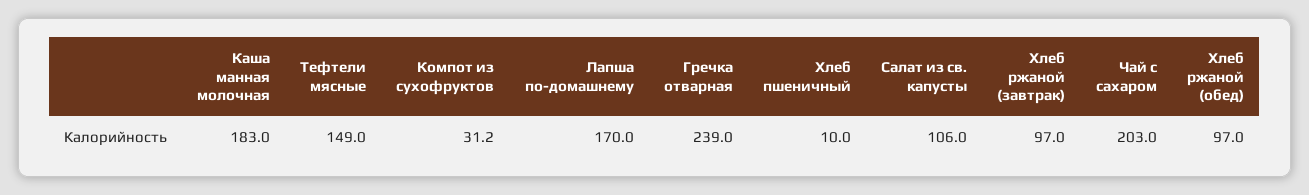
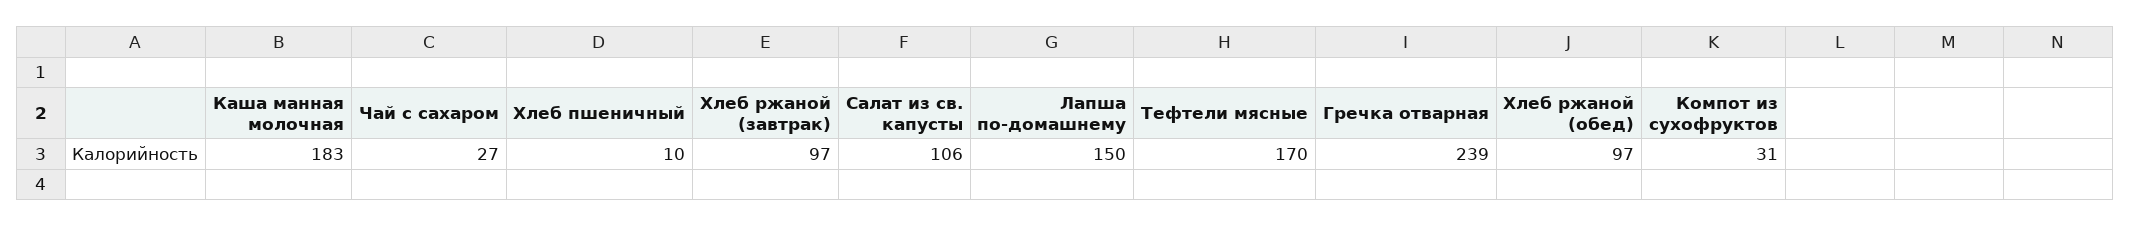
Тефтели мясные: 149 -> 170
Лапша по-домашнему: 170 -> 150
Чай с сахаром: 203 -> 27

